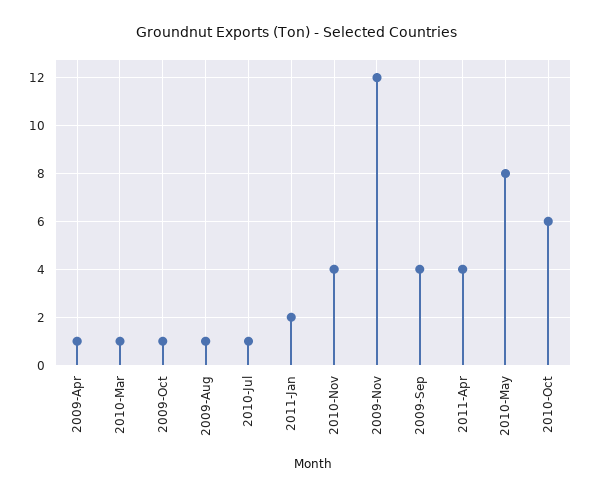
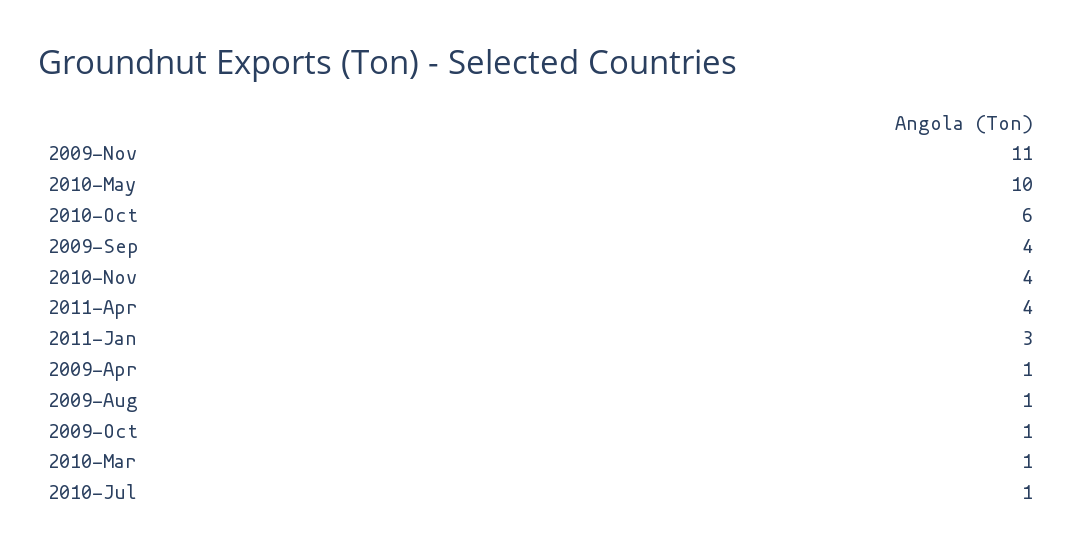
2011-Jan: 2 -> 3
2009-Nov: 12 -> 11
2010-May: 8 -> 10

